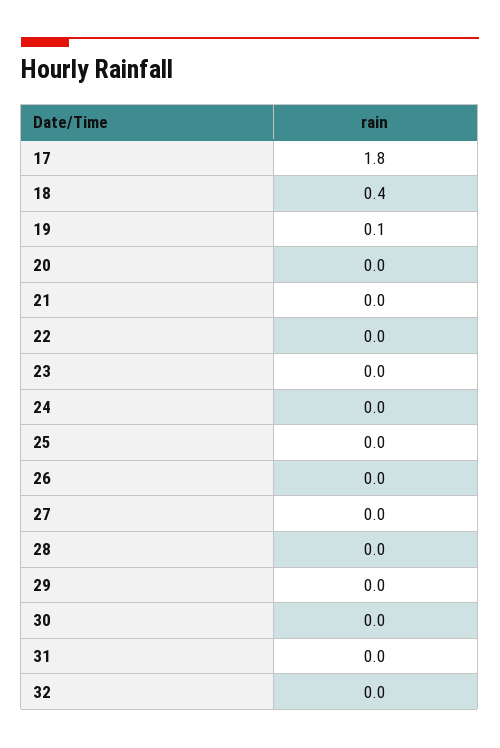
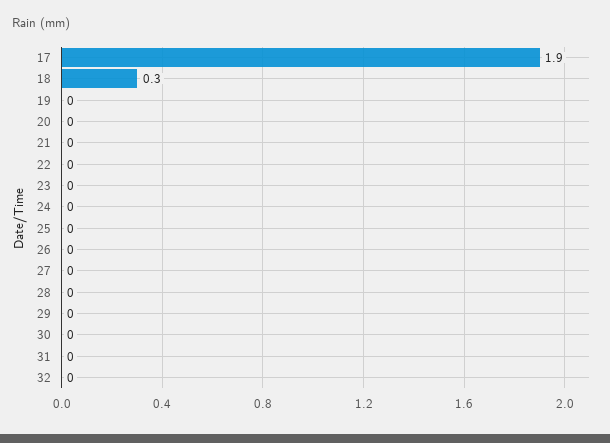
17: 1.8 -> 1.9
18: 0.4 -> 0.3
19: 0.1 -> 0

